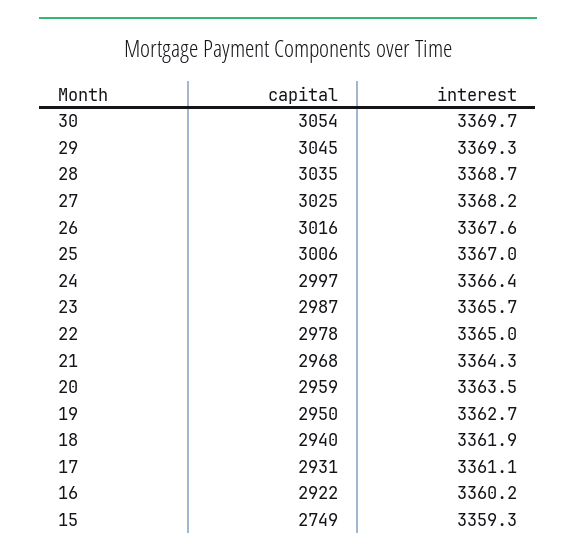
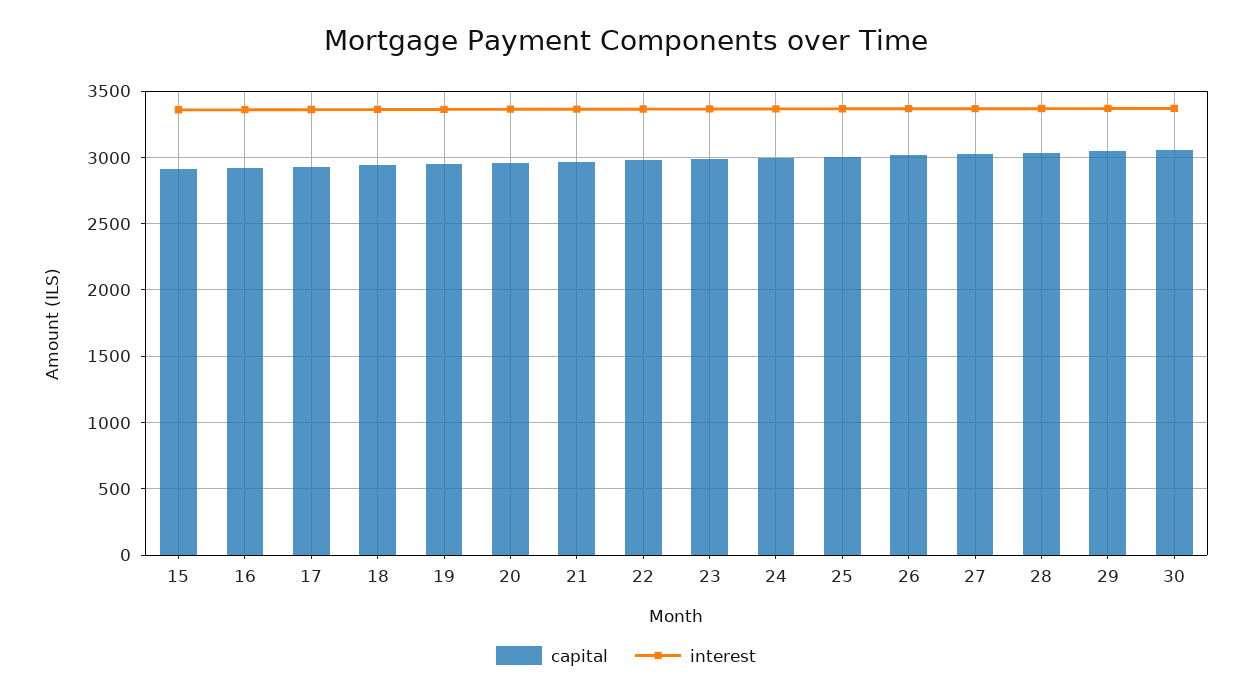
capital, 15: 2749 -> 2900

